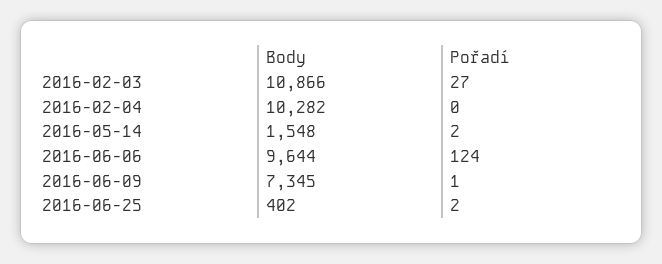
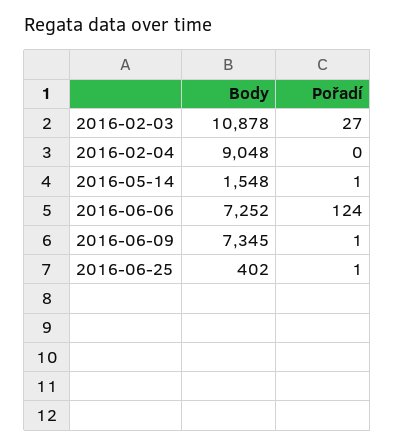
Body, 2016-02-03: 10866 -> 10878
Body, 2016-02-04: 10282 -> 9048
Pořadí, 2016-05-14: 2 -> 1
Body, 2016-06-06: 9644 -> 7252
Pořadí, 2016-06-25: 2 -> 1

